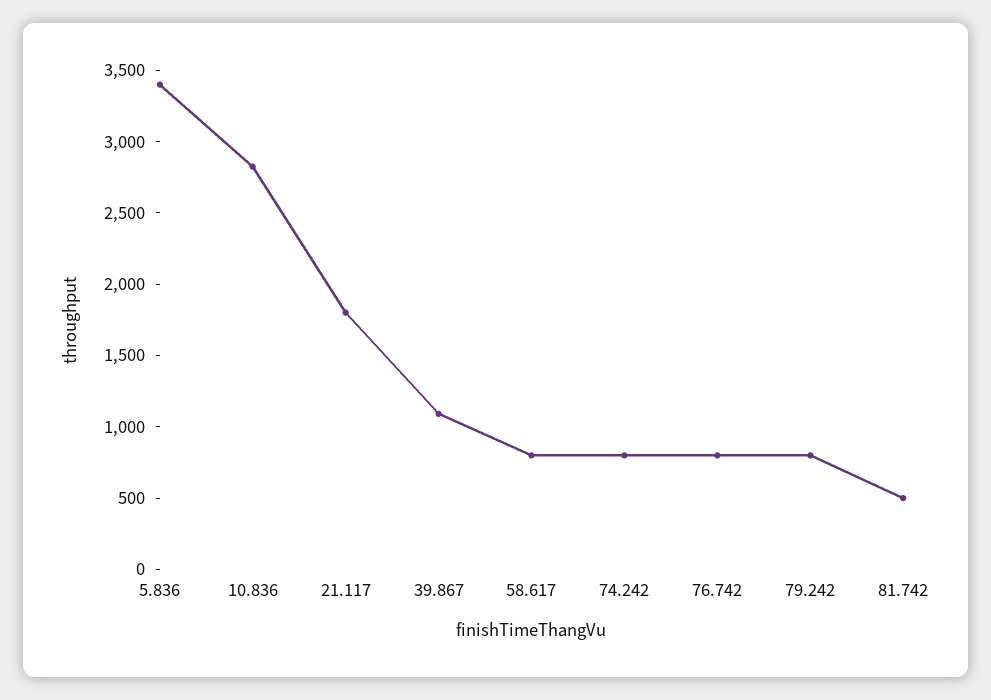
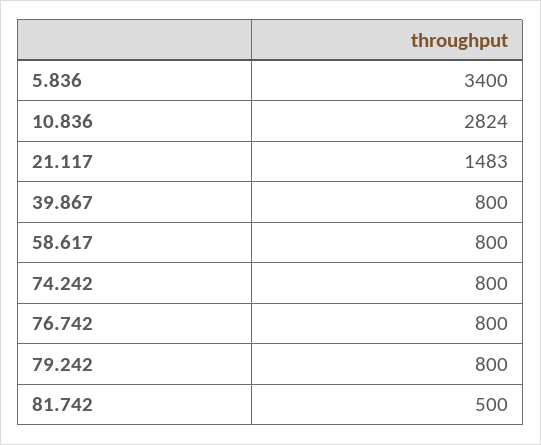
21.117: 1800 -> 1483
39.867: 1100 -> 800

